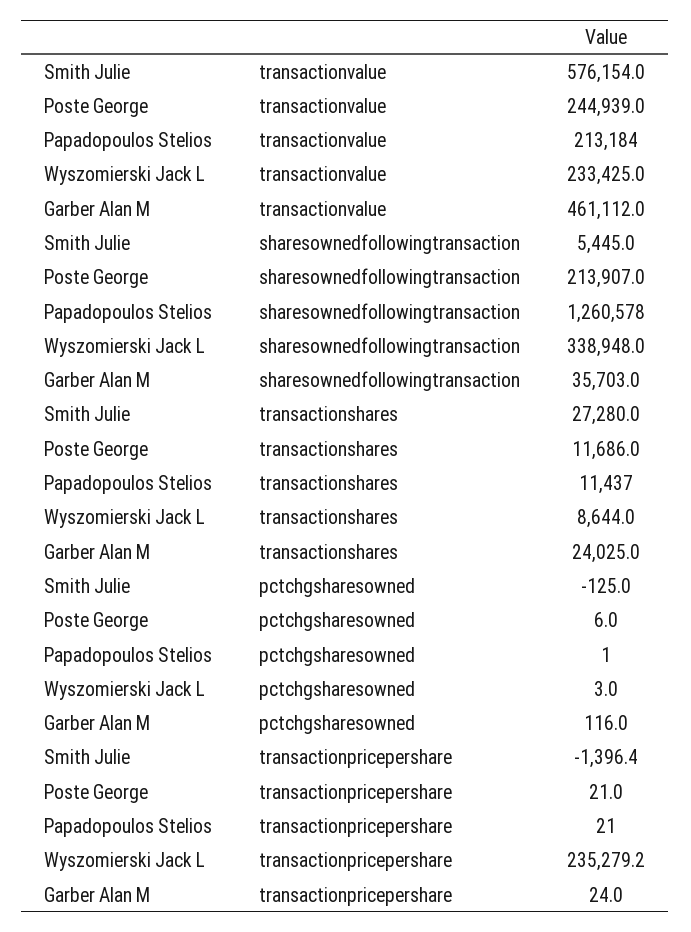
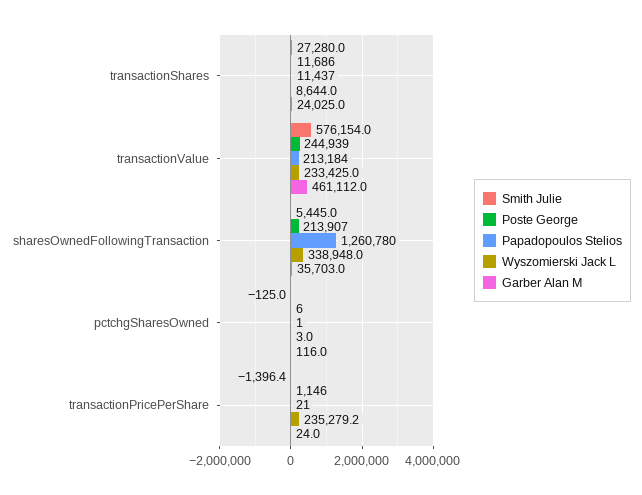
Papadopoulos Stelios, sharesownedfollowingtransaction: 1260578 -> 1260780
Poste George, transactionpricepershare: 21 -> 1146

